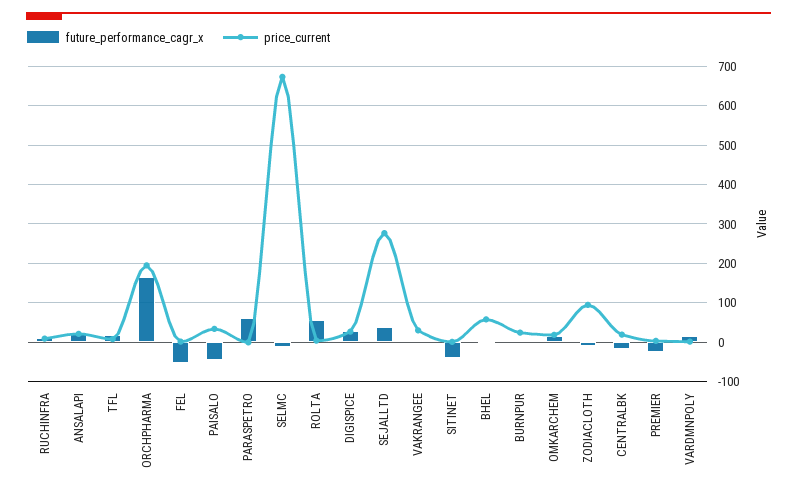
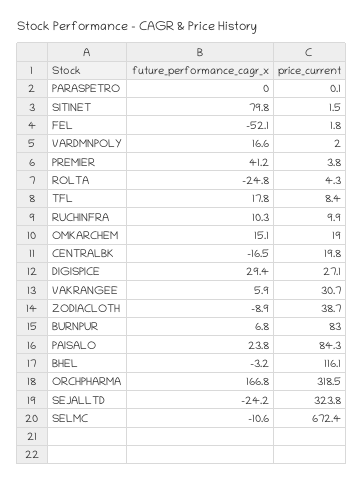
future_performance_cagr_x, ANSALAPI: 20 -> none
price_current, ANSALAPI: 20 -> none
price_current, ORCHPHARMA: 200 -> 318.5
future_performance_cagr_x, PAISALO: -40 -> 23.8
price_current, PAISALO: 40 -> 84.3
future_performance_cagr_x, PARASPETRO: 60 -> 0
future_performance_cagr_x, ROLTA: 60 -> -24.8
future_performance_cagr_x, SEJALLTD: 40 -> -24.2
price_current, SEJALLTD: 280 -> 323.8
future_performance_cagr_x, SITINET: -40 -> 79.8
price_current, BHEL: 60 -> 116.1
price_current, BURNPUR: 20 -> 83
price_current, ZODIACLOTH: 100 -> 38.7
future_performance_cagr_x, PREMIER: -20 -> 41.2

